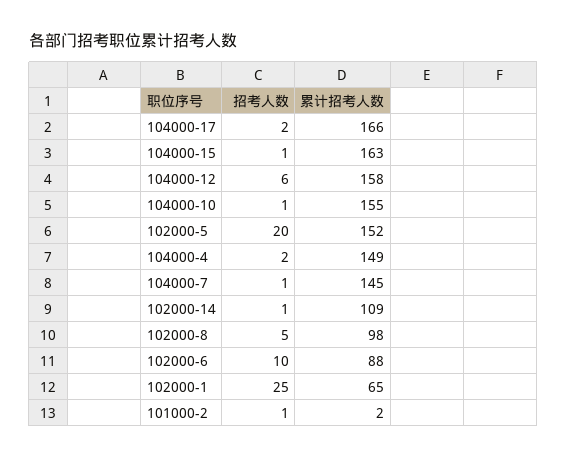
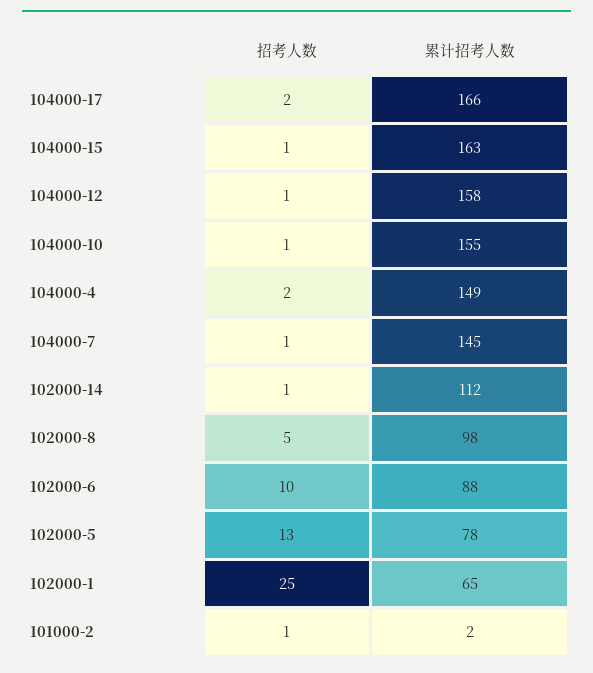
招考人数, 104000-12: 6 -> 1
招考人数, 102000-5: 20 -> 13
累计招考人数, 102000-5: 152 -> 78
累计招考人数, 102000-14: 109 -> 112

